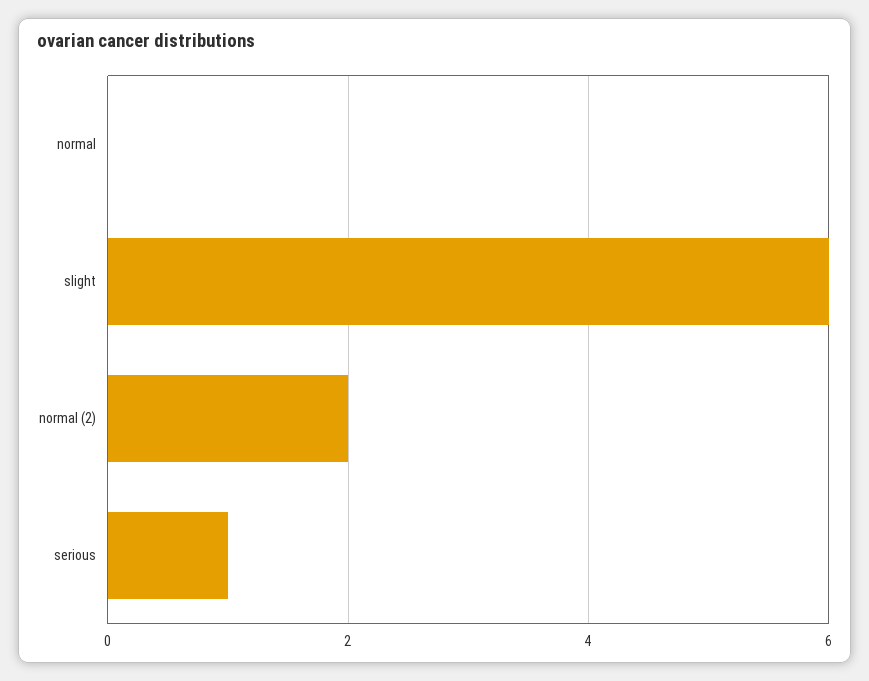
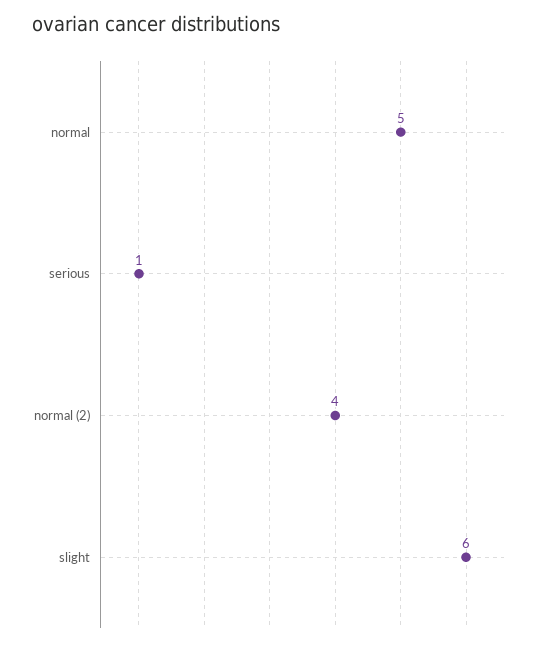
normal: 0 -> 5
normal (2): 2 -> 4

